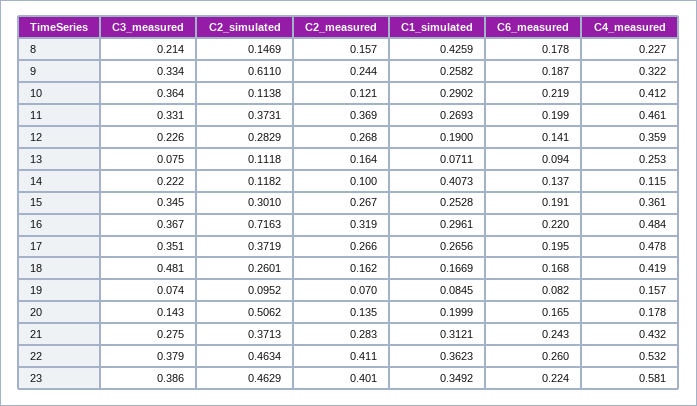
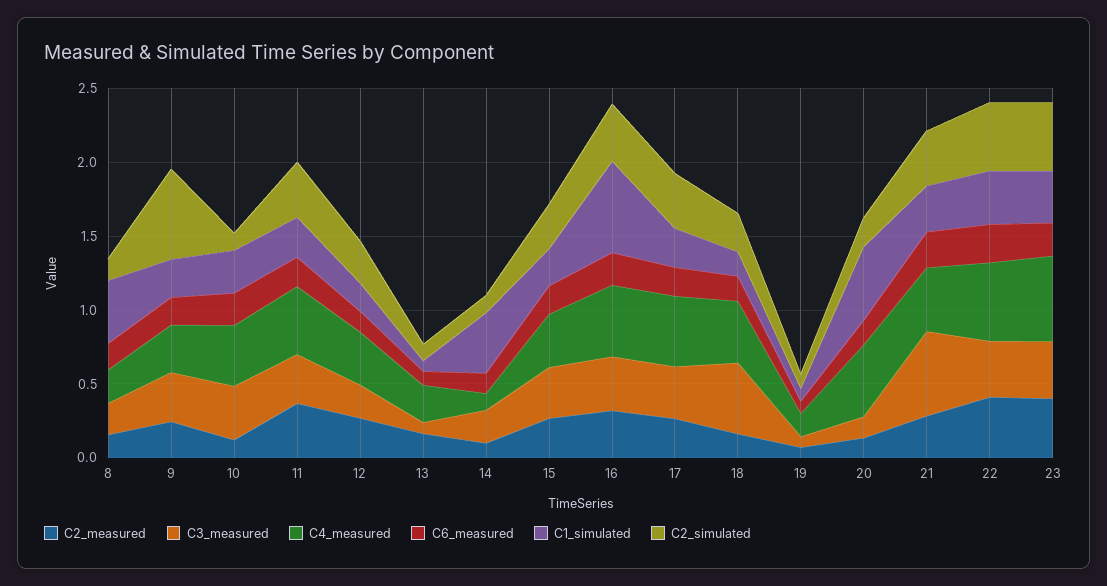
C2_simulated, 16: 0.7163 -> 0.4
C1_simulated, 16: 0.2961 -> 0.6
C2_simulated, 20: 0.5062 -> 0.2
C1_simulated, 20: 0.1999 -> 0.5
C4_measured, 20: 0.178 -> 0.5
C3_measured, 21: 0.275 -> 0.6

